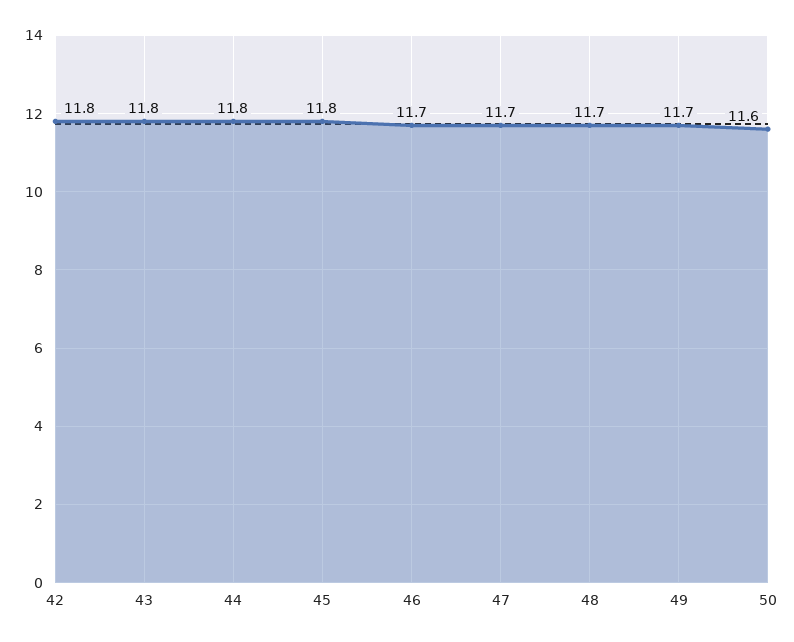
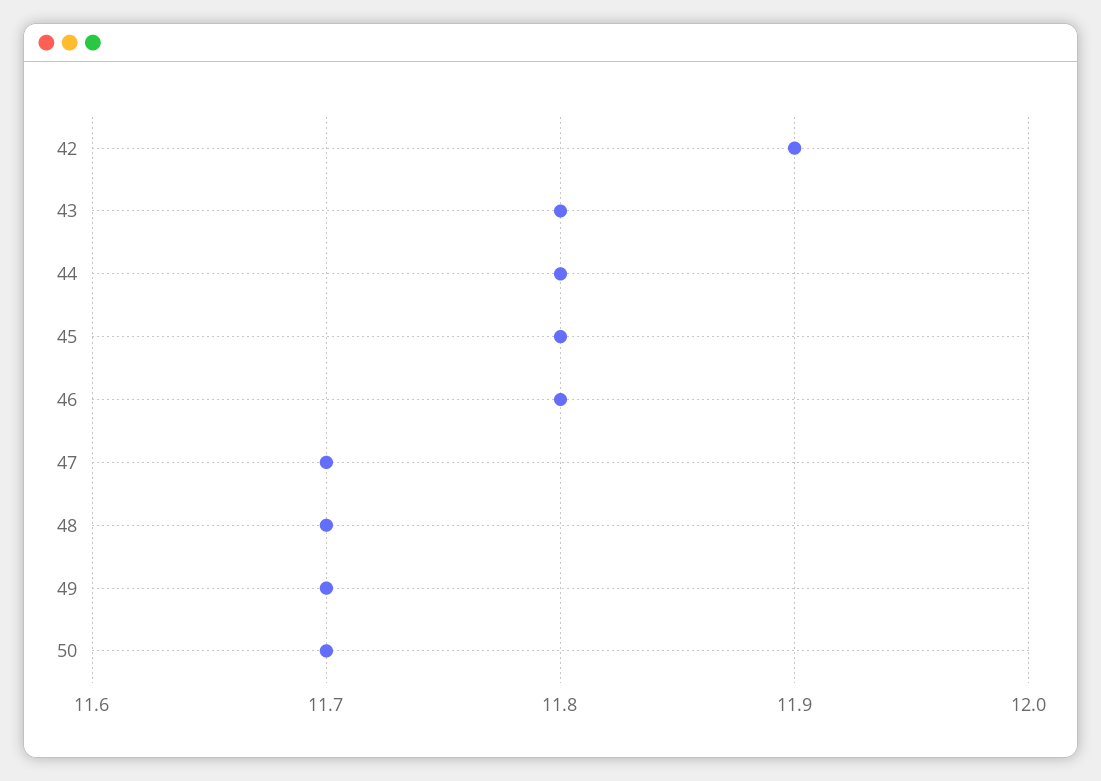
42: 11.8 -> 11.9
46: 11.7 -> 11.8
50: 11.6 -> 11.7

